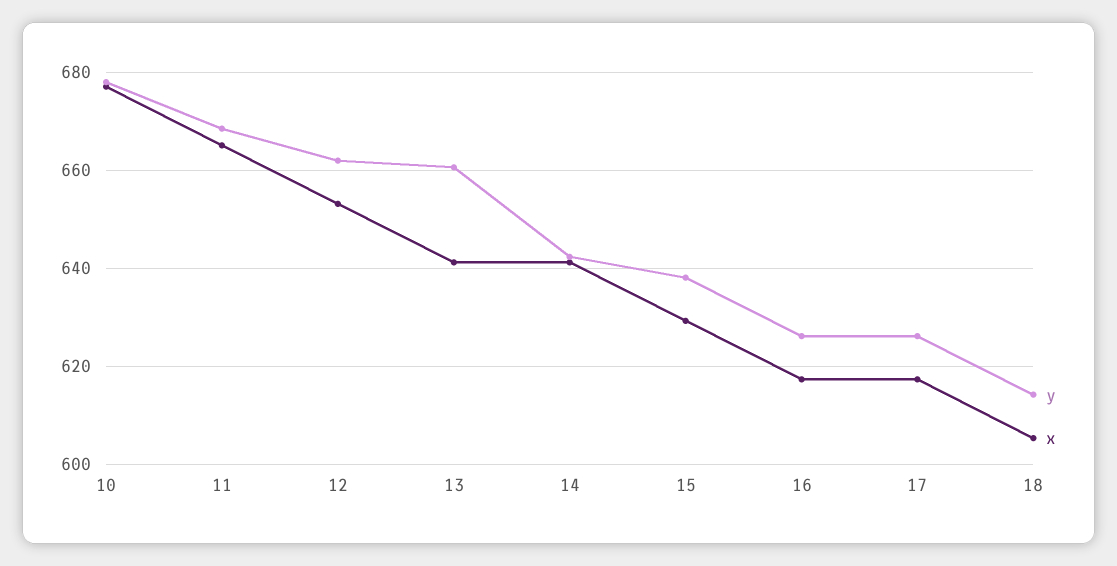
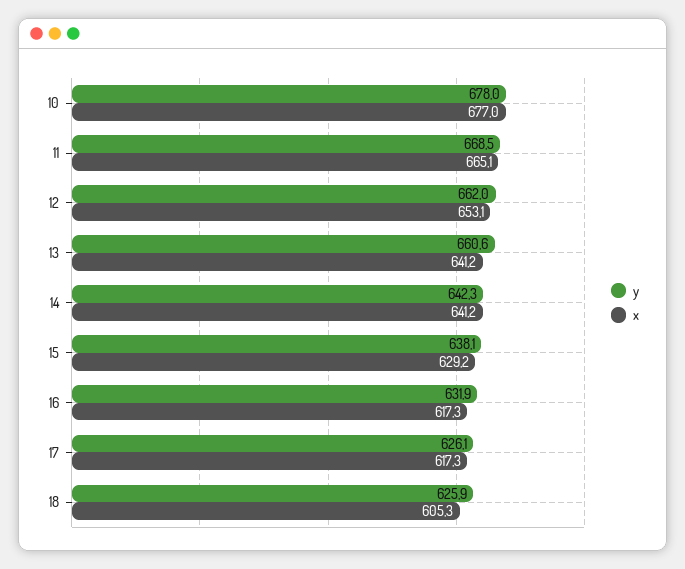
y, 16: 626 -> 631.9
y, 18: 614 -> 625.9

